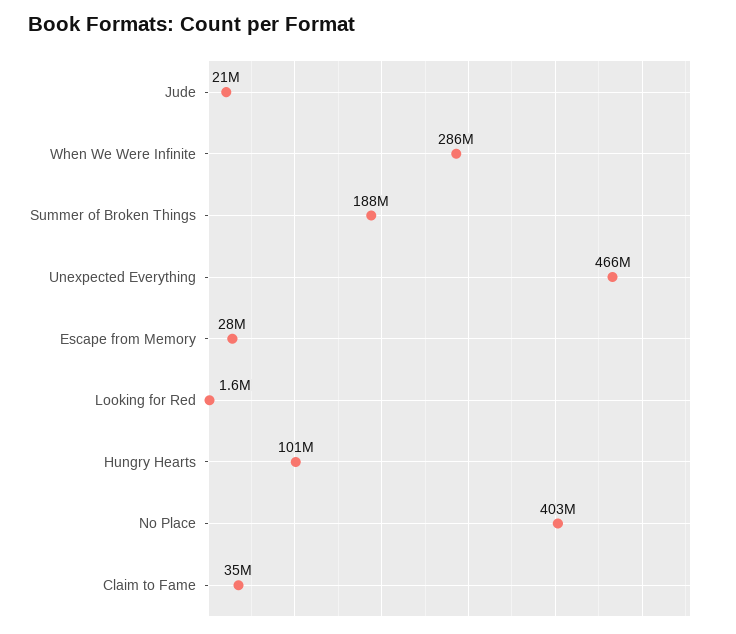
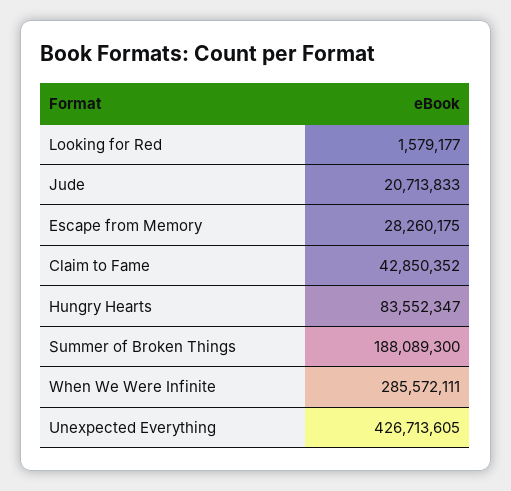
Unexpected Everything: 466000000 -> 426713605
Hungry Hearts: 101000000 -> 83552347
No Place: 403000000 -> none
Claim to Fame: 35000000 -> 42850352

